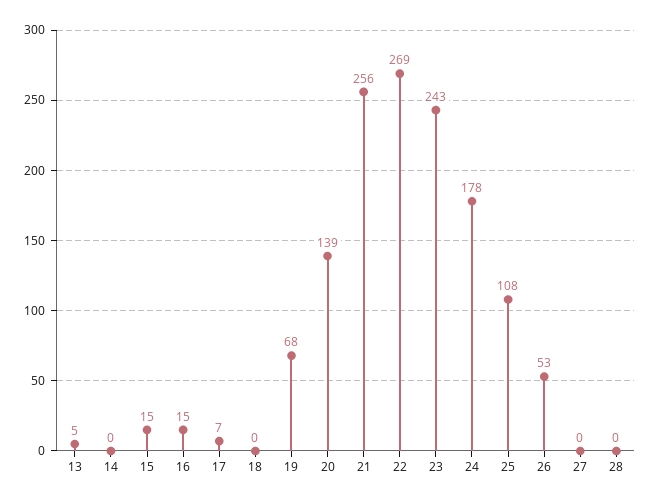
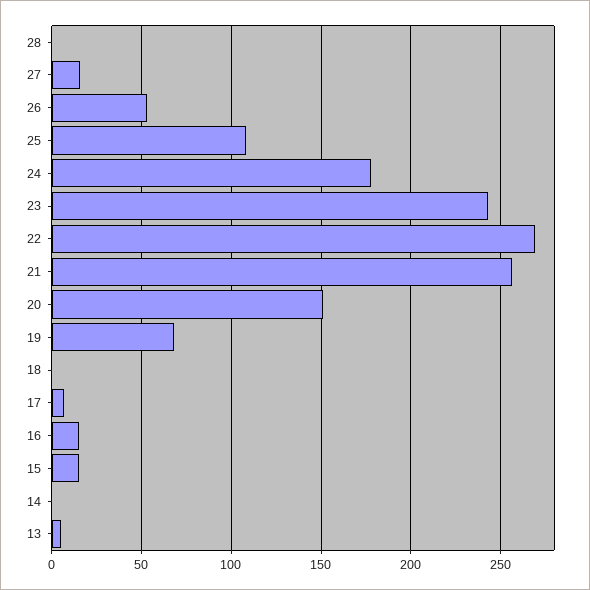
20: 139 -> 150
27: 0 -> 15

